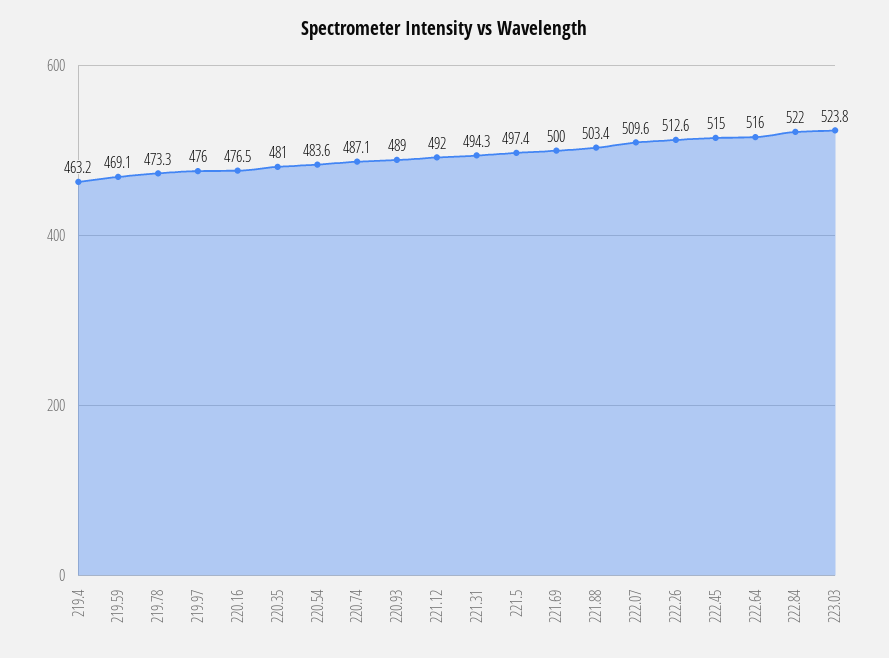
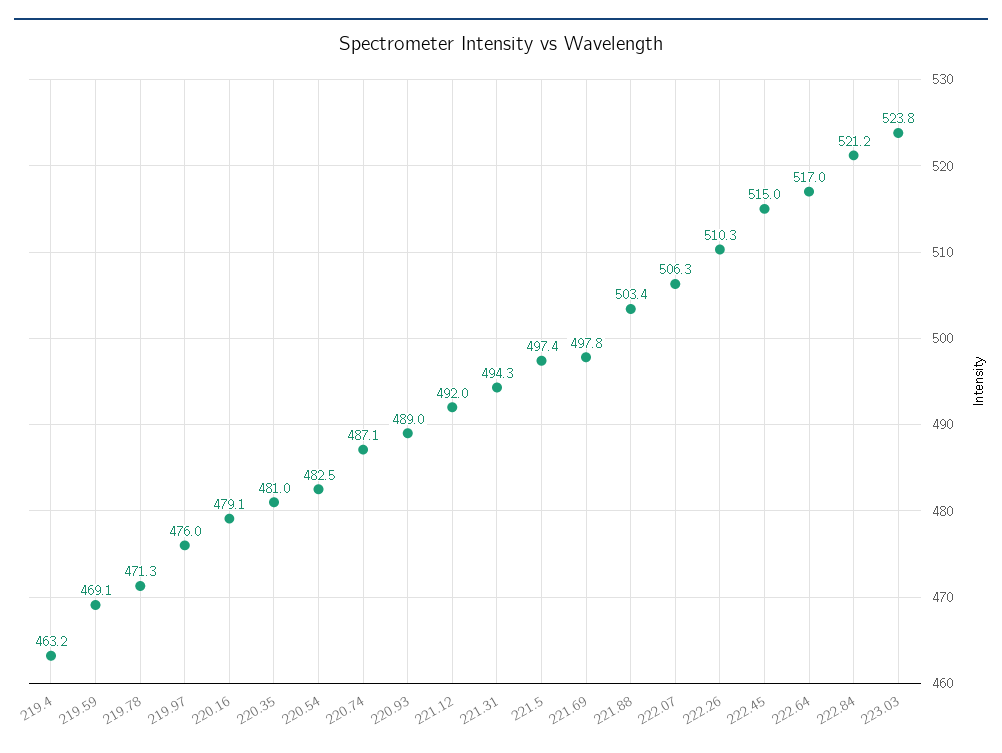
219.78: 473.3 -> 471.3
220.16: 476.5 -> 479.1
220.54: 483.6 -> 482.5
221.69: 500 -> 497.8
222.07: 509.6 -> 506.3
222.26: 512.6 -> 510.3
222.64: 516 -> 517
222.84: 522 -> 521.2

